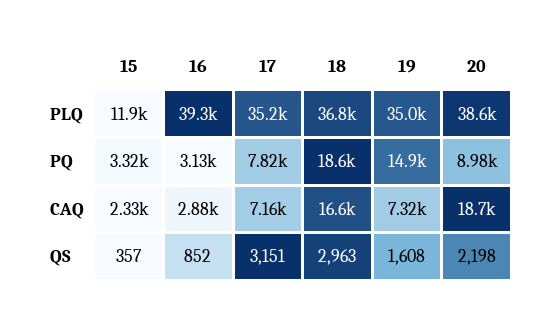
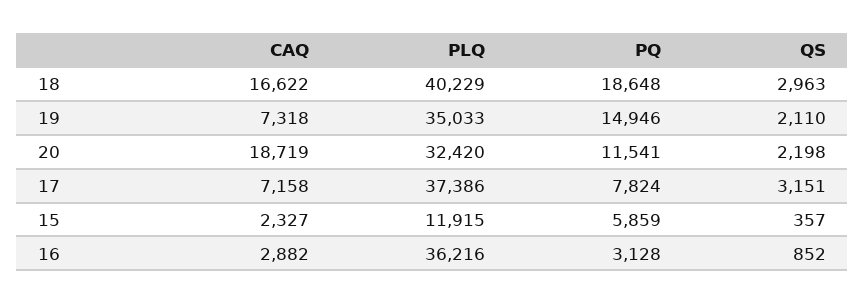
16, PLQ: 39300 -> 36216
17, PLQ: 35200 -> 37386
18, PLQ: 36800 -> 40229
20, PLQ: 38600 -> 32420
15, PQ: 3320 -> 5859
20, PQ: 8980 -> 11541
19, QS: 1608 -> 2110

